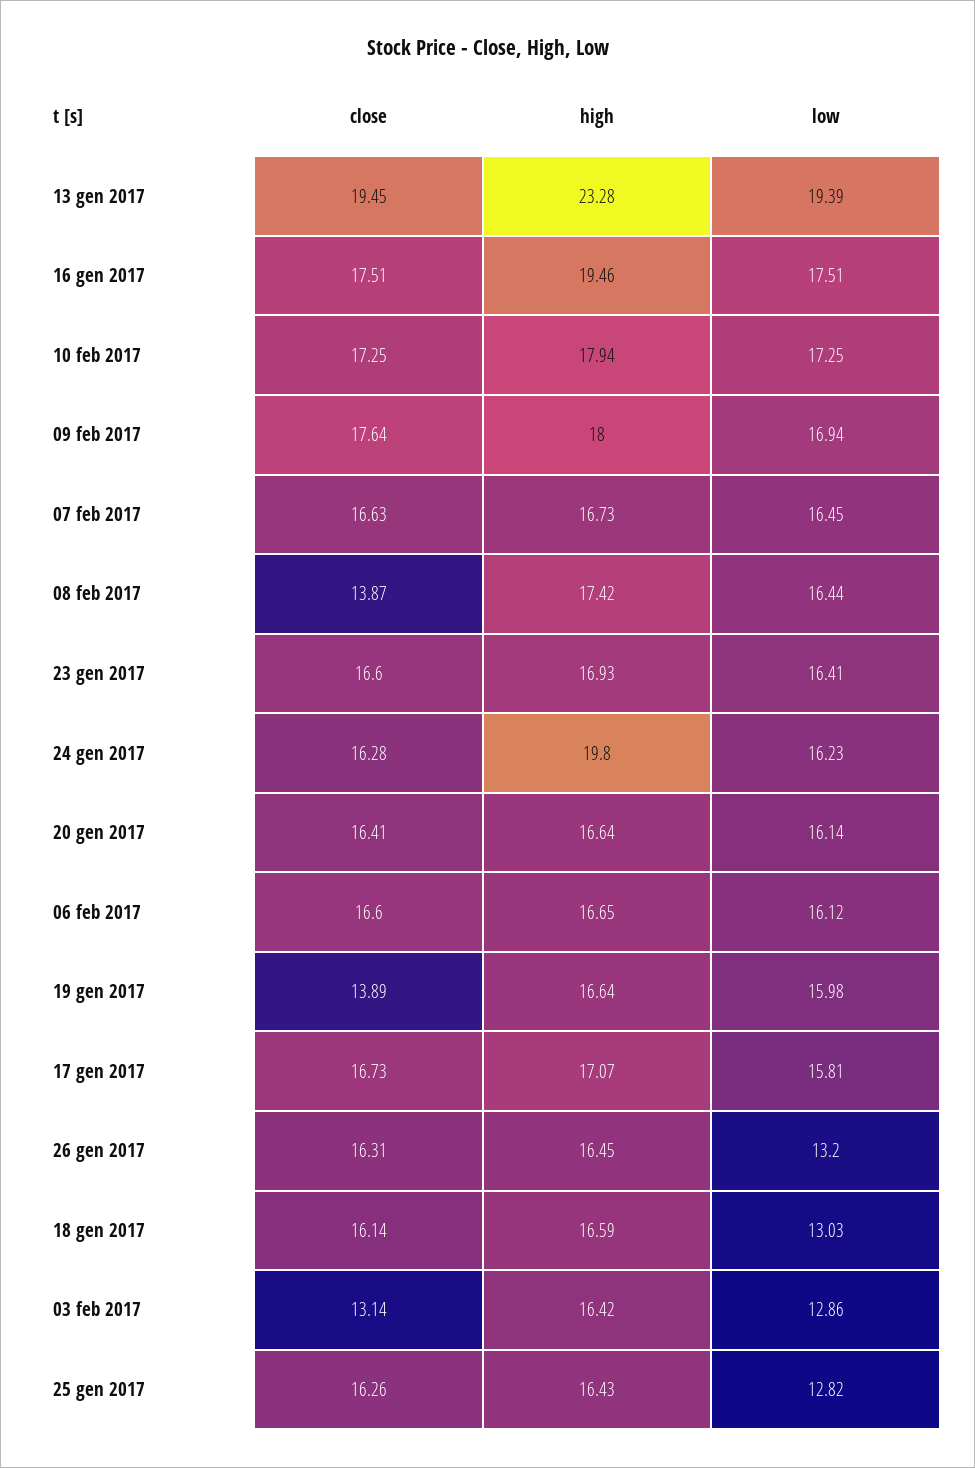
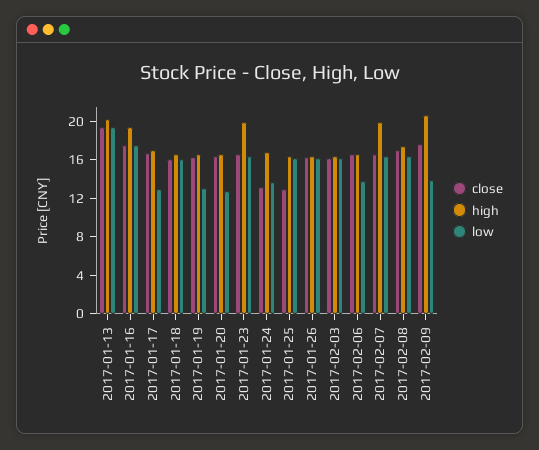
high, 13 gen 2017: 23.28 -> 20
close, 10 feb 2017: 17.25 -> none
high, 10 feb 2017: 17.94 -> none
low, 10 feb 2017: 17.25 -> none
high, 09 feb 2017: 18 -> 21
low, 09 feb 2017: 16.94 -> 14
high, 07 feb 2017: 16.73 -> 20
close, 08 feb 2017: 13.87 -> 17
high, 23 gen 2017: 16.93 -> 20
close, 24 gen 2017: 16.28 -> 13
high, 24 gen 2017: 19.8 -> 17
low, 24 gen 2017: 16.23 -> 14
low, 20 gen 2017: 16.14 -> 13
low, 06 feb 2017: 16.12 -> 14
close, 19 gen 2017: 13.89 -> 16
low, 19 gen 2017: 15.98 -> 13
low, 17 gen 2017: 15.81 -> 13
low, 26 gen 2017: 13.2 -> 16
low, 18 gen 2017: 13.03 -> 16
close, 03 feb 2017: 13.14 -> 16
low, 03 feb 2017: 12.86 -> 16
close, 25 gen 2017: 16.26 -> 13
low, 25 gen 2017: 12.82 -> 16

